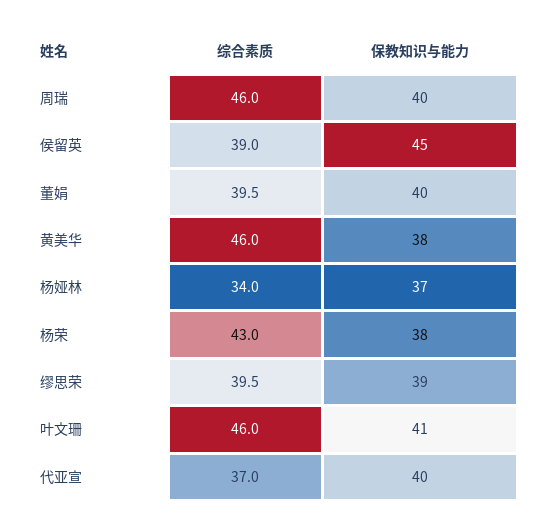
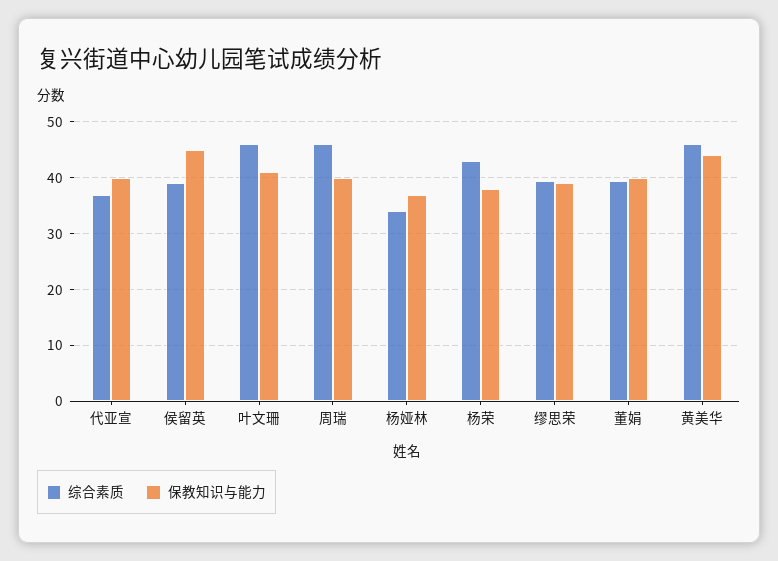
保教知识与能力, 黄美华: 38 -> 44

